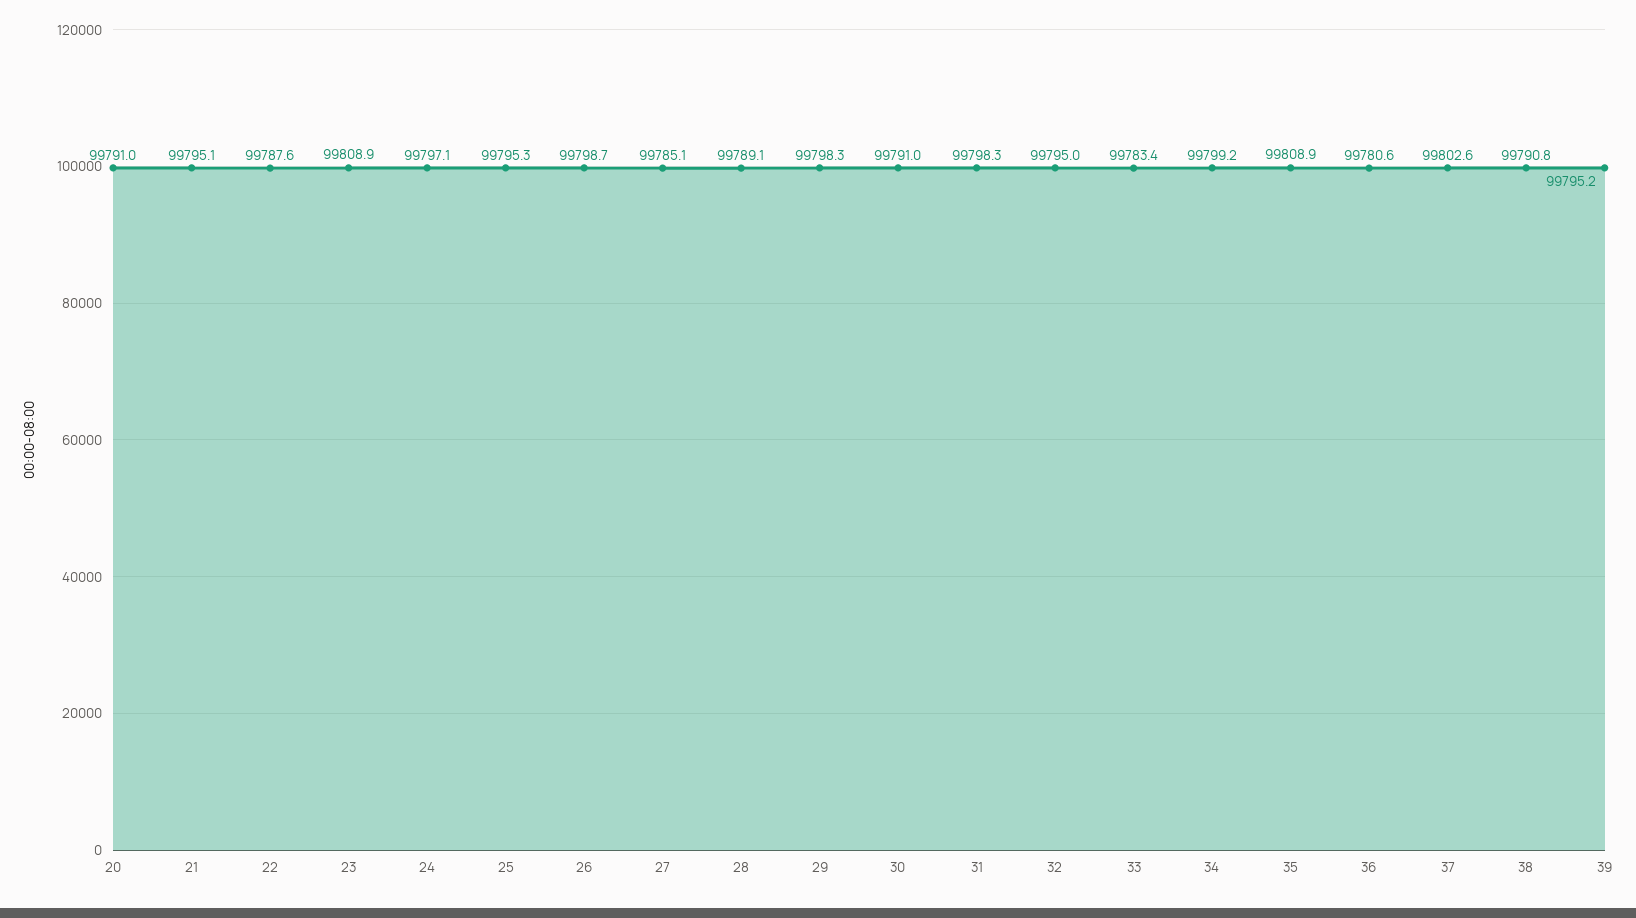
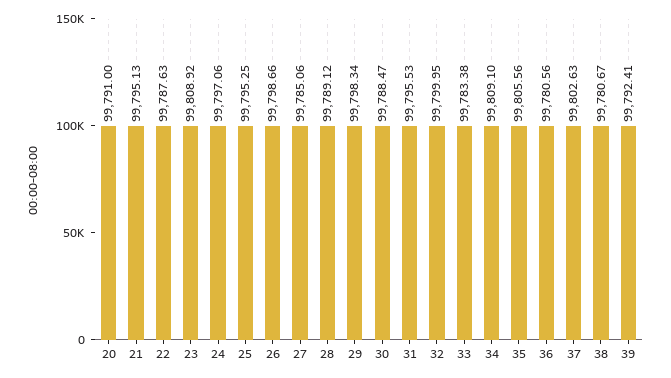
30: 99791 -> 99788.47
31: 99798.3 -> 99795.53
32: 99795 -> 99799.95
34: 99799.2 -> 99809.1
35: 99808.9 -> 99805.56
38: 99790.8 -> 99780.67
39: 99795.2 -> 99792.41

